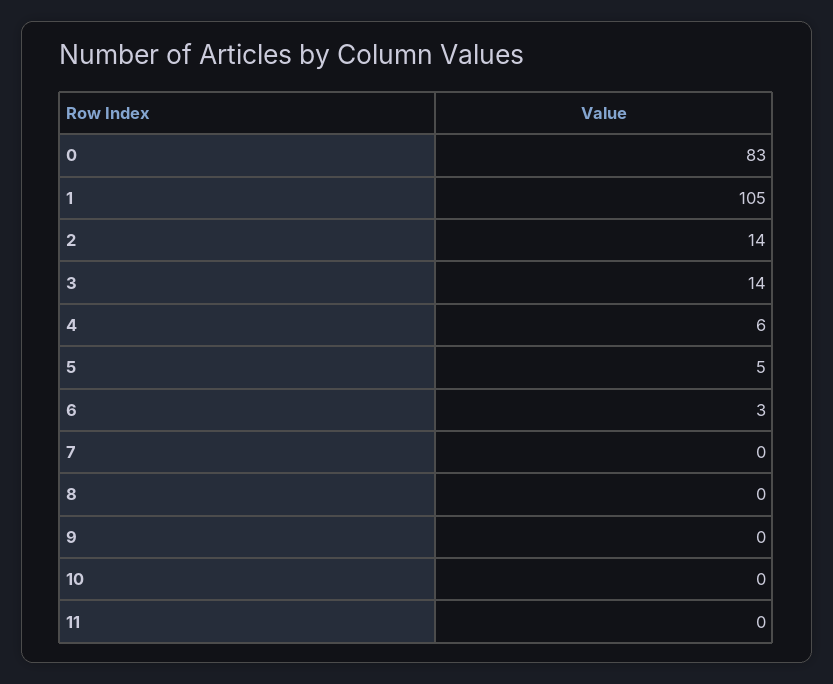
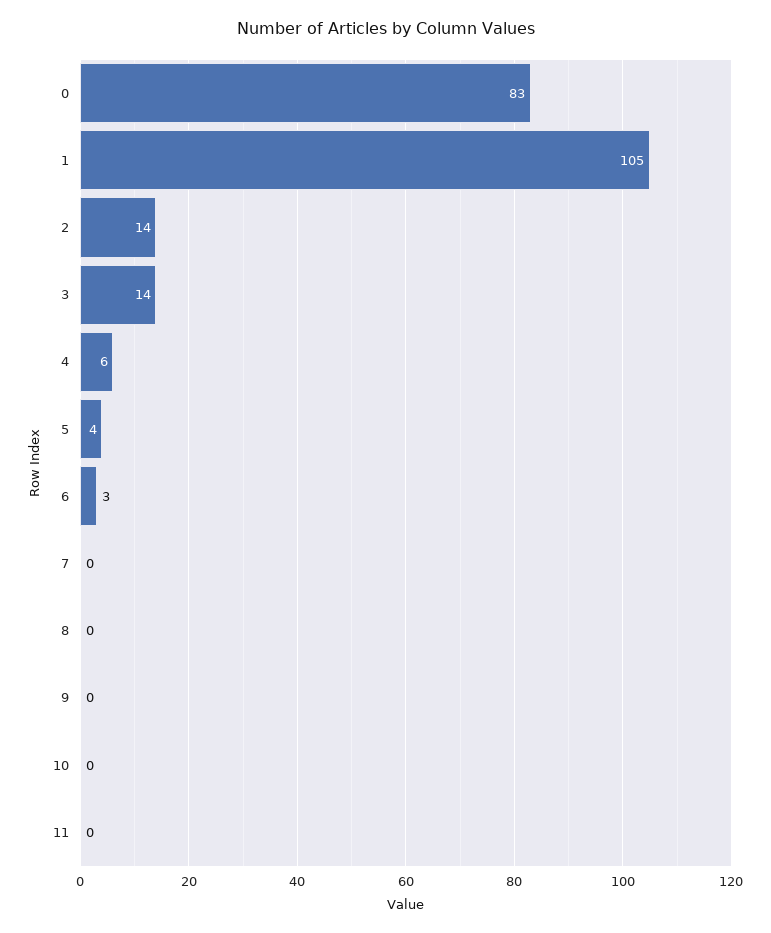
5: 5 -> 4

